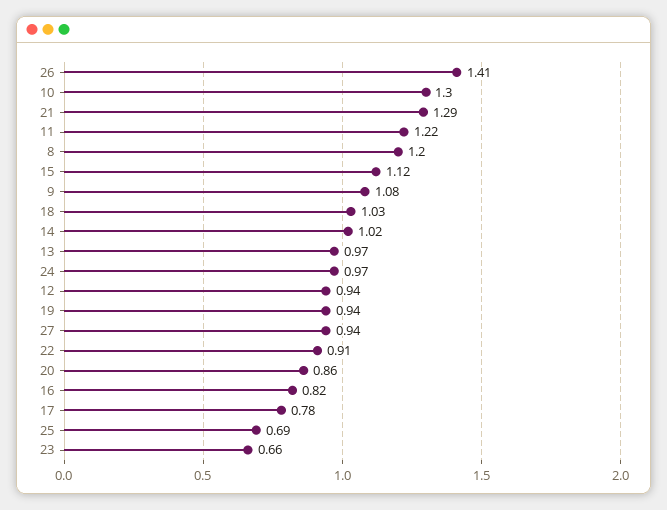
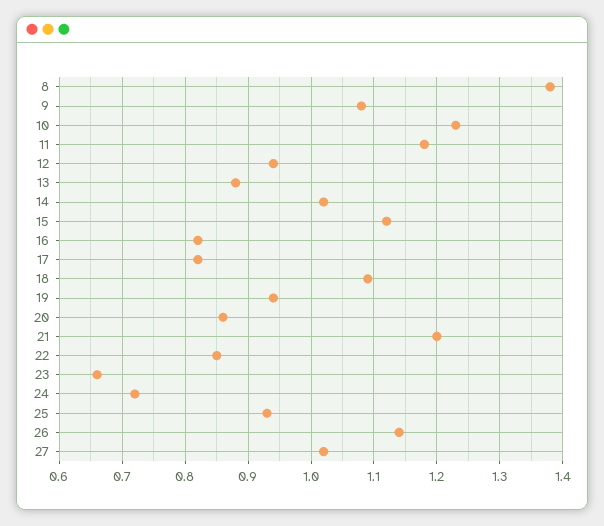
26: 1.41 -> 1.14
10: 1.3 -> 1.23
21: 1.29 -> 1.2
11: 1.22 -> 1.18
8: 1.2 -> 1.38
18: 1.03 -> 1.09
13: 0.97 -> 0.88
24: 0.97 -> 0.72
27: 0.94 -> 1.02
22: 0.91 -> 0.85
17: 0.78 -> 0.82
25: 0.69 -> 0.93

